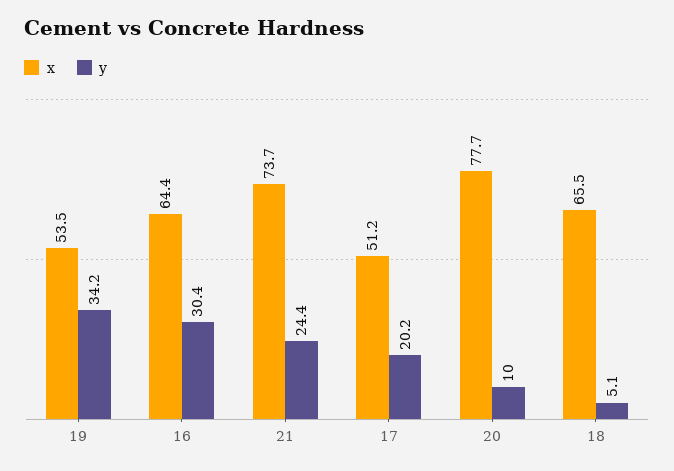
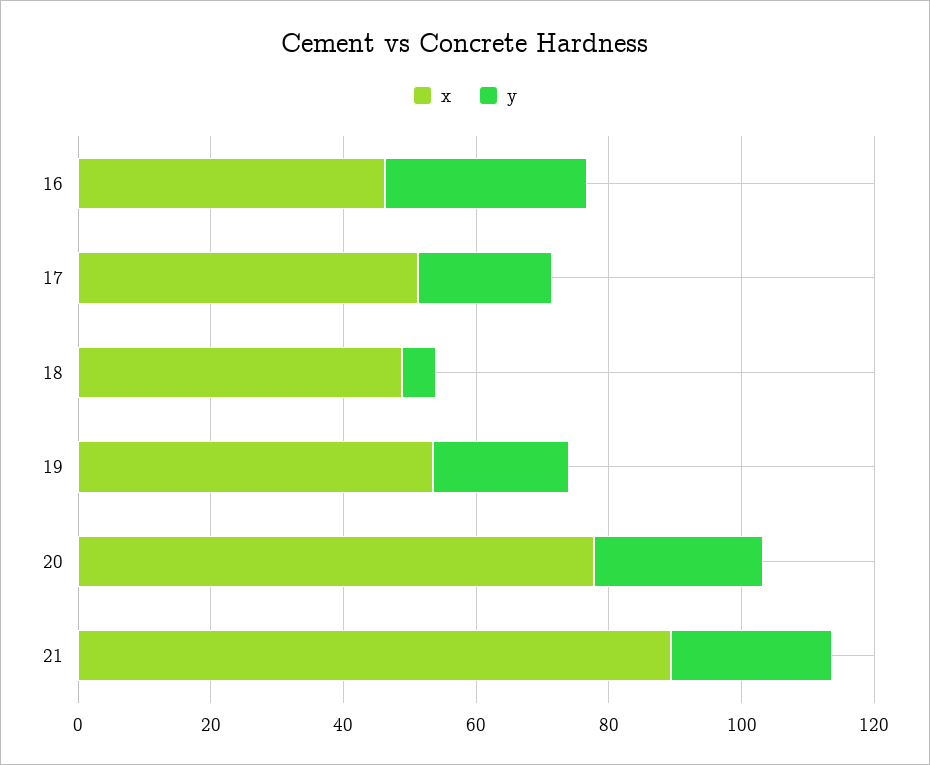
y, 19: 34.2 -> 20
x, 16: 64.4 -> 45
x, 21: 73.7 -> 90
y, 20: 10 -> 25
x, 18: 65.5 -> 50

